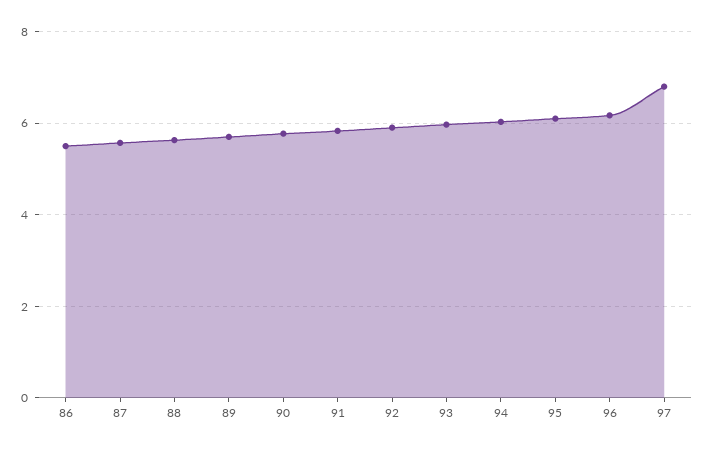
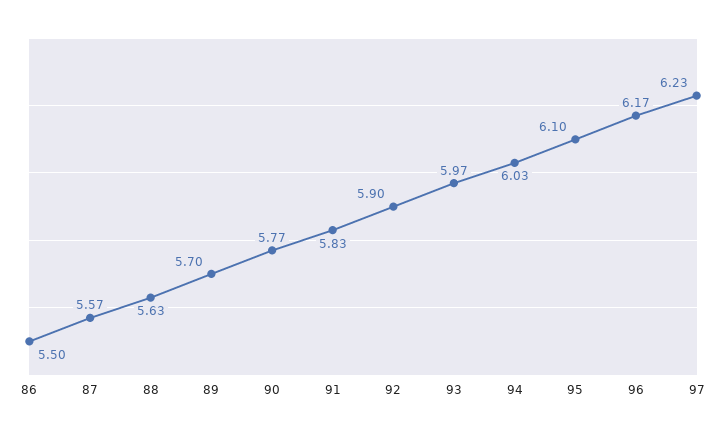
97: 6.8 -> 6.23

